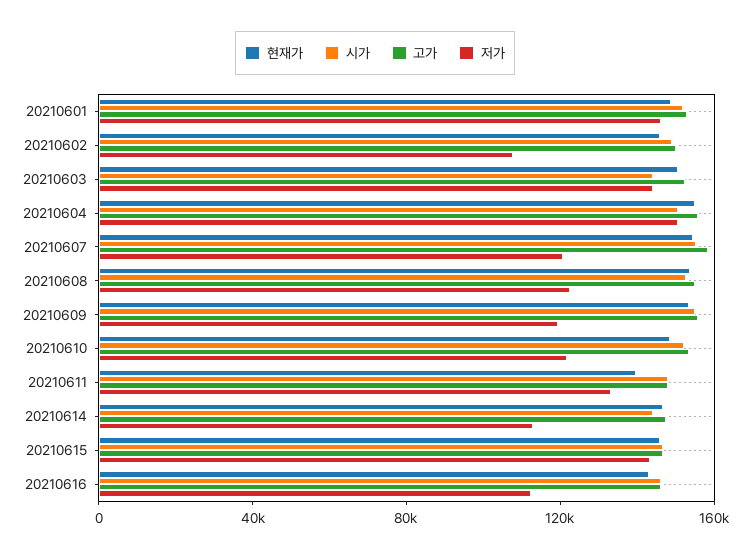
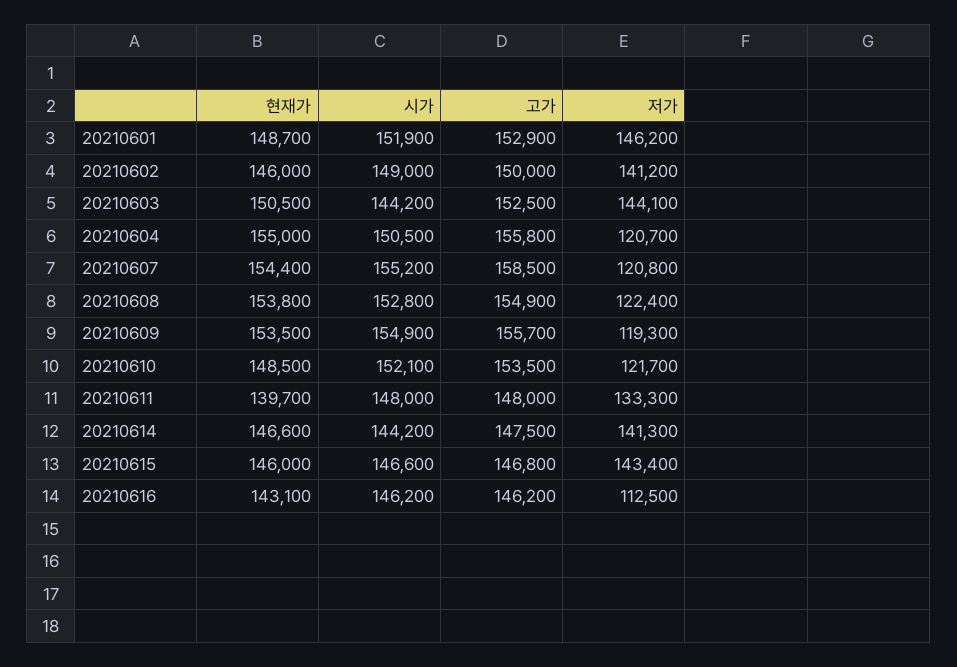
저가, 20210602: 110000 -> 141200
저가, 20210604: 150000 -> 120700
저가, 20210614: 110000 -> 141300

